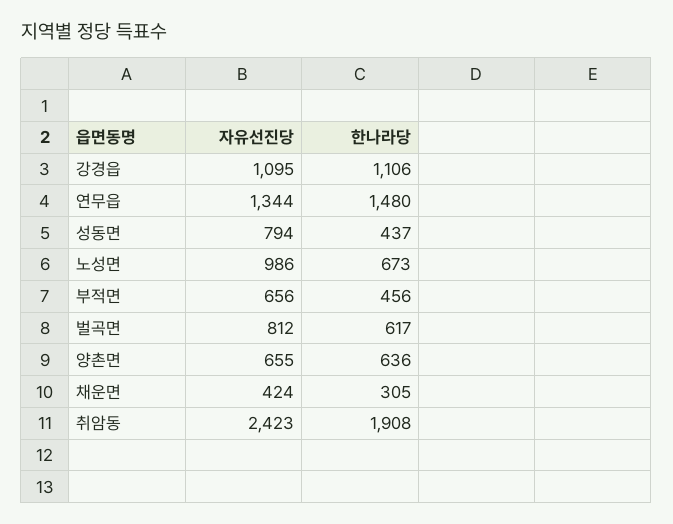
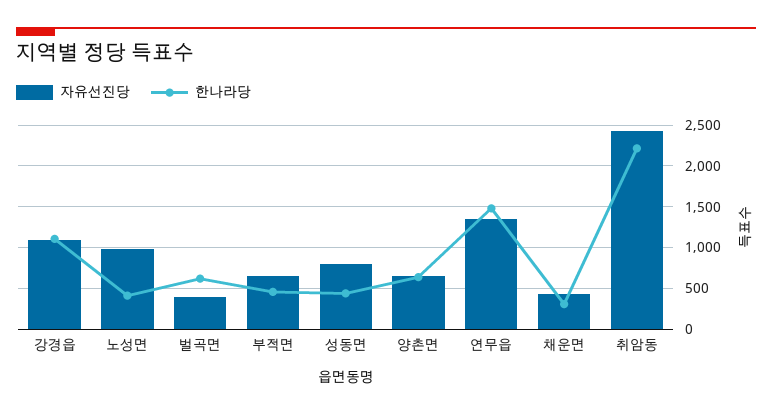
한나라당, 노성면: 673 -> 400
자유선진당, 벌곡면: 812 -> 400
한나라당, 취암동: 1908 -> 2200

